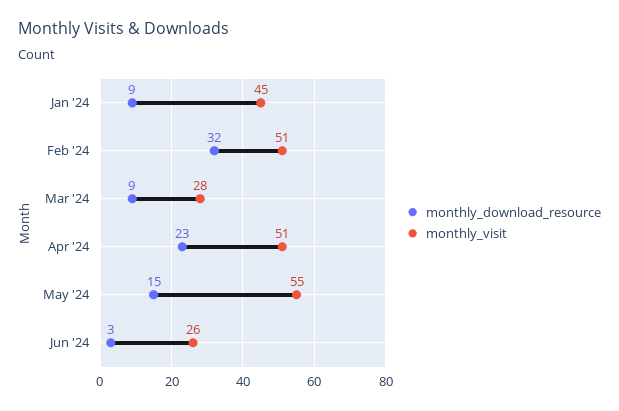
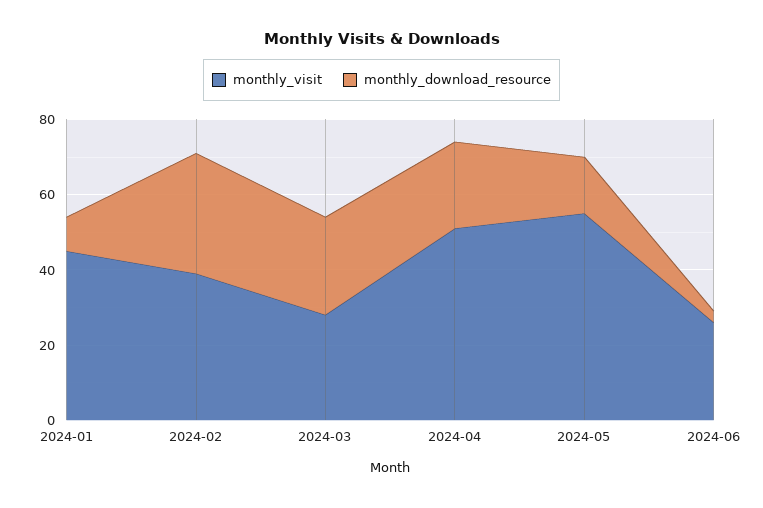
monthly_visit, Feb '24: 51 -> 40
monthly_download_resource, Mar '24: 9 -> 25

